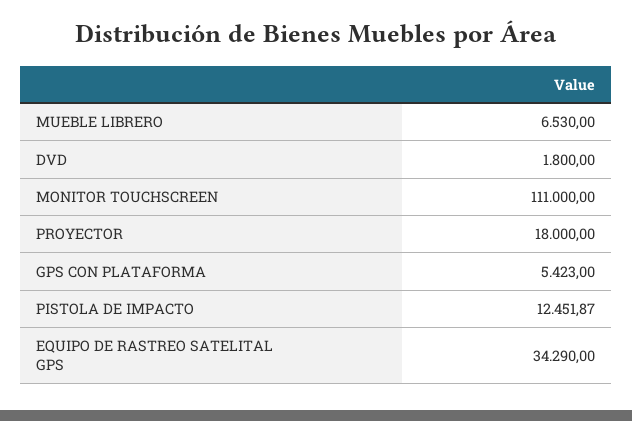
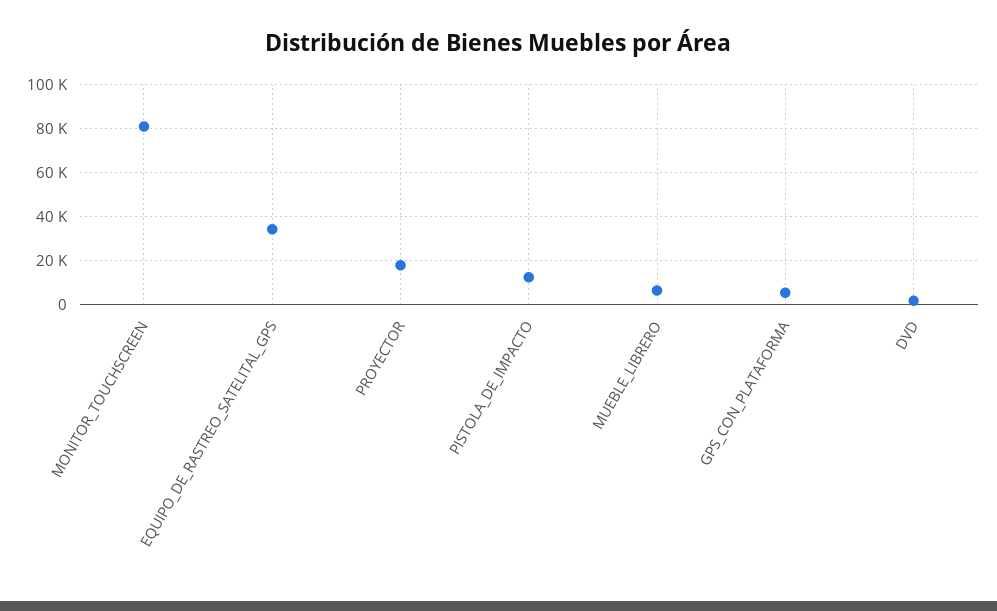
MONITOR TOUCHSCREEN: 111000 -> 80000

